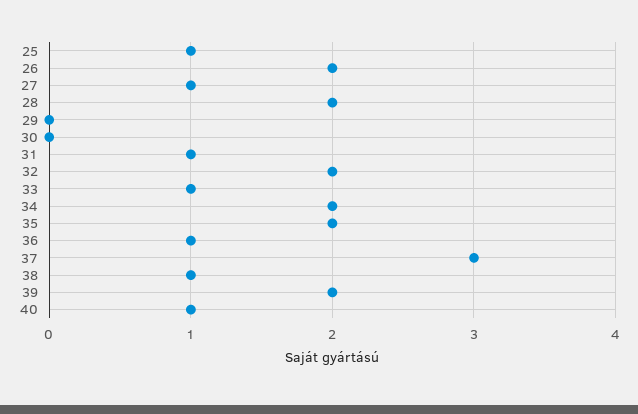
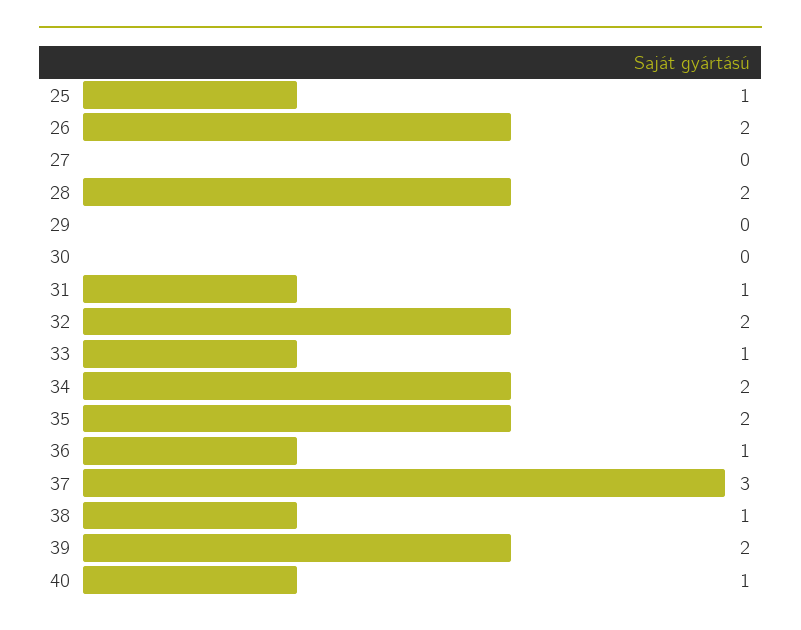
27: 1 -> 0

